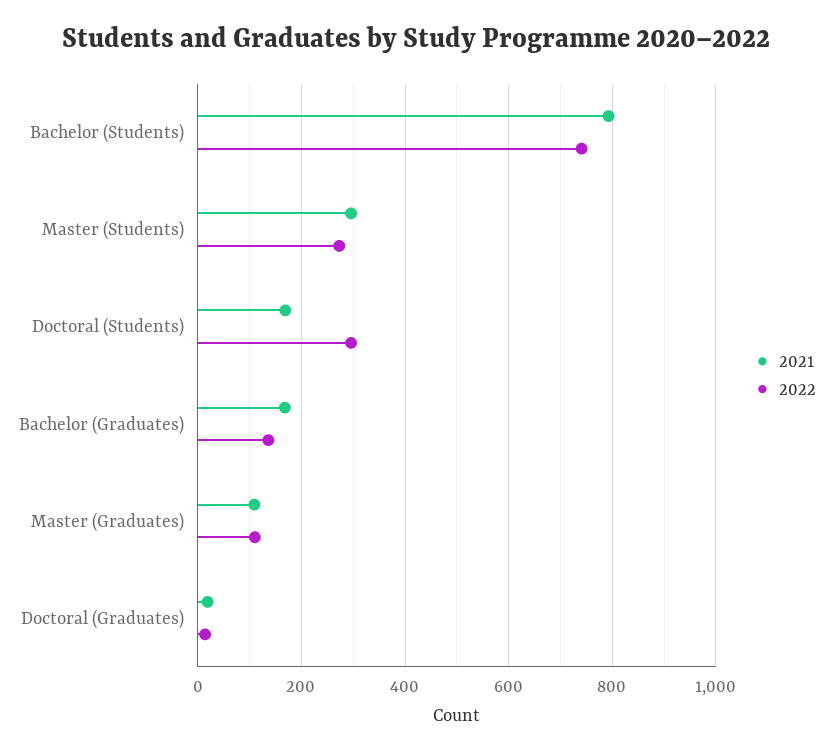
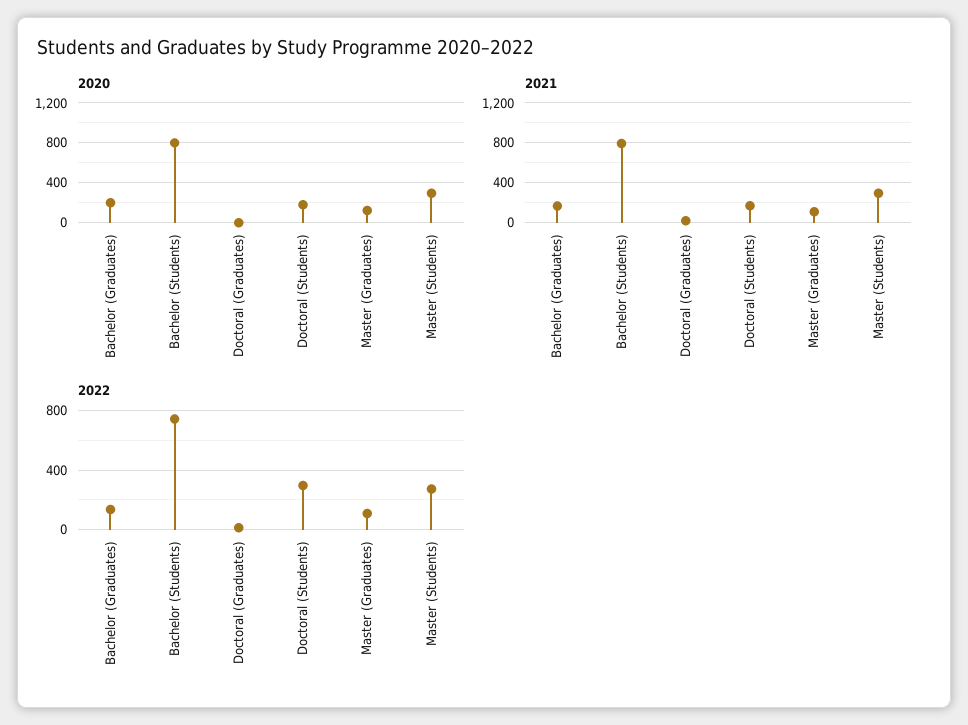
2020, Bachelor (Graduates): none -> 200
2020, Bachelor (Students): none -> 800
2020, Doctoral (Graduates): none -> 0
2020, Doctoral (Students): none -> 200
2020, Master (Graduates): none -> 100
2020, Master (Students): none -> 300

